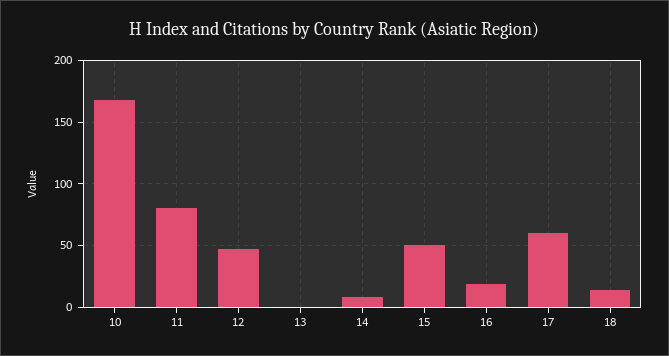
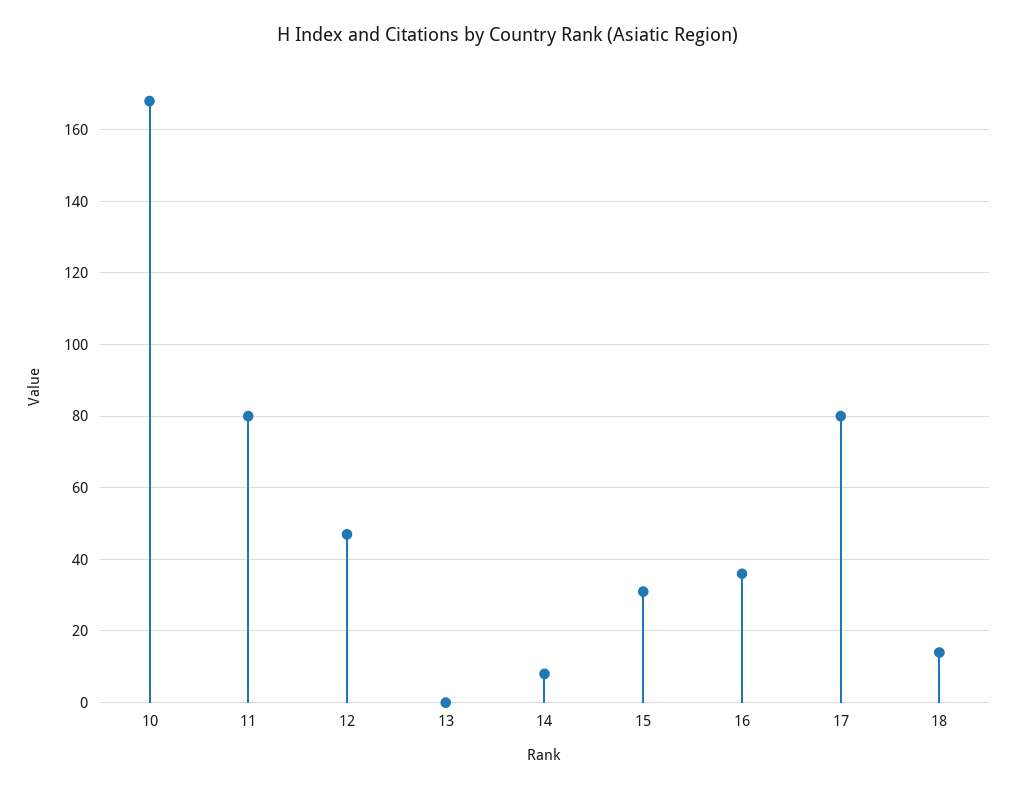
15: 50 -> 30
16: 20 -> 35
17: 60 -> 80

